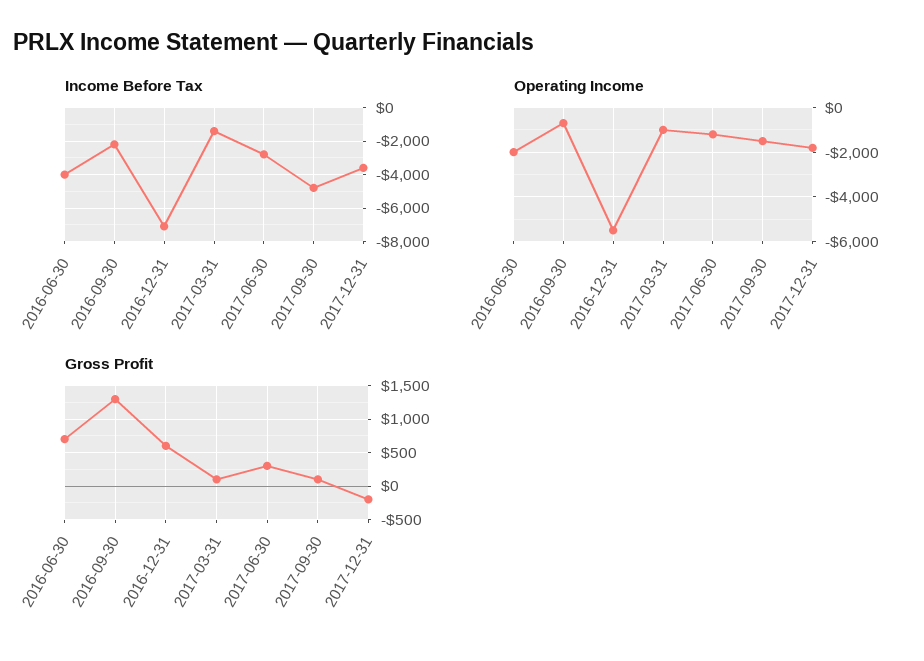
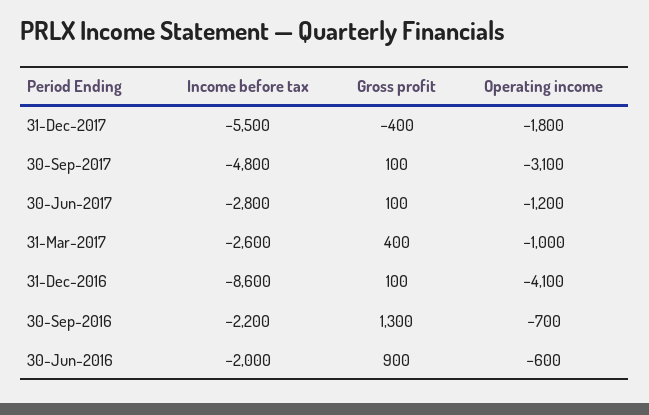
Income Before Tax, 2016-06-30: -4000 -> -2000
Income Before Tax, 2016-12-31: -7000 -> -8600
Income Before Tax, 2017-03-31: -1500 -> -2600
Income Before Tax, 2017-12-31: -3500 -> -5500
Operating Income, 2016-06-30: -2000 -> -600
Operating Income, 2016-12-31: -5500 -> -4100
Operating Income, 2017-09-30: -1500 -> -3100
Gross Profit, 2016-06-30: 700 -> 900
Gross Profit, 2016-12-31: 600 -> 100
Gross Profit, 2017-03-31: 100 -> 400
Gross Profit, 2017-06-30: 300 -> 100
Gross Profit, 2017-12-31: -200 -> -400

